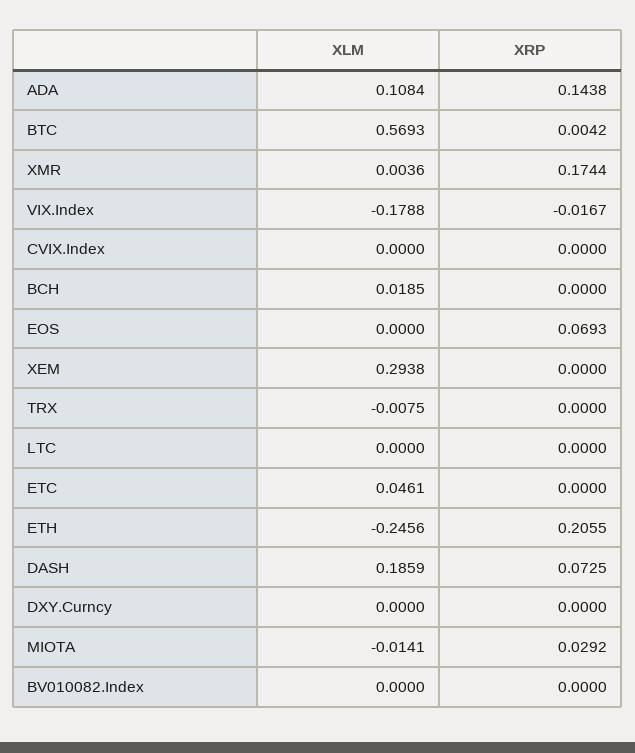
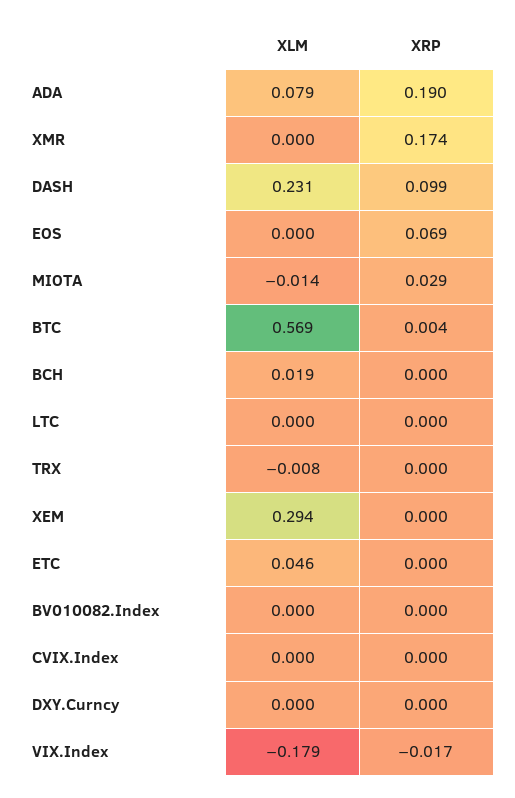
XLM, ADA: 0.1084 -> 0.079
XRP, ADA: 0.1438 -> 0.19
XLM, XMR: 0.0036 -> 0
XLM, ETH: -0.2456 -> none
XRP, ETH: 0.2055 -> none
XLM, DASH: 0.1859 -> 0.231
XRP, DASH: 0.0725 -> 0.099

